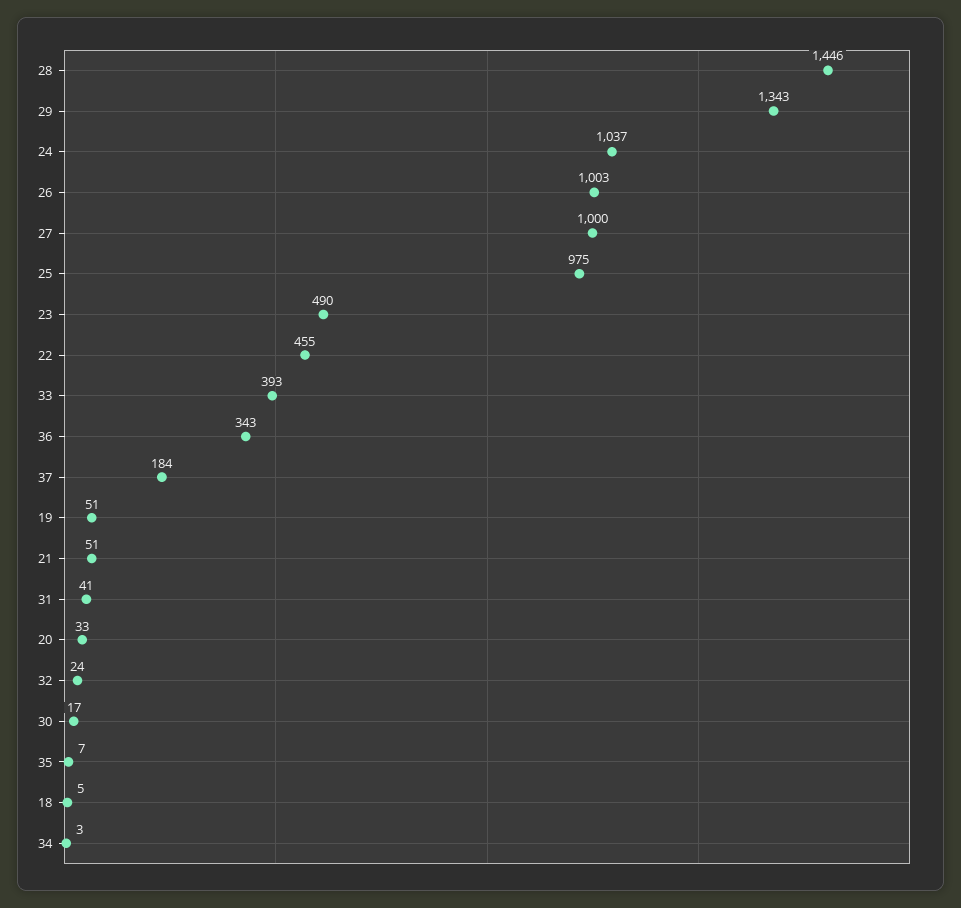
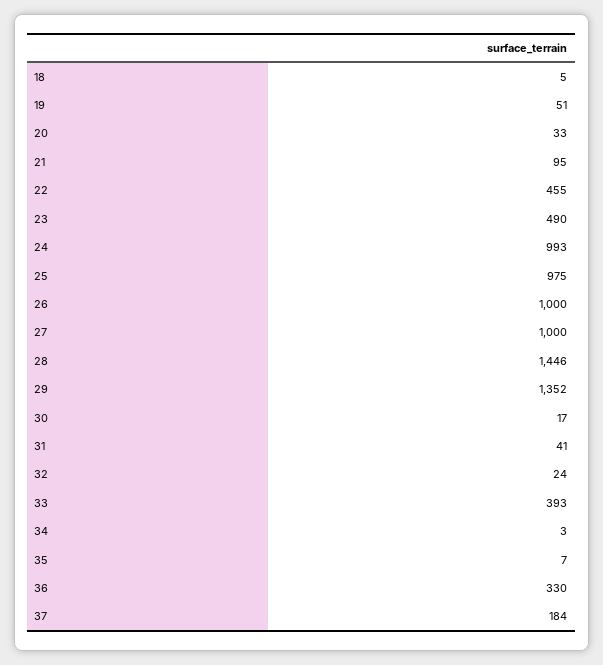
29: 1343 -> 1352
24: 1037 -> 993
26: 1003 -> 1000
36: 343 -> 330
21: 51 -> 95

